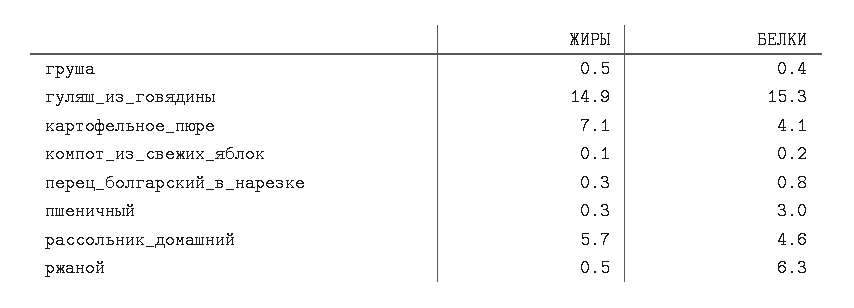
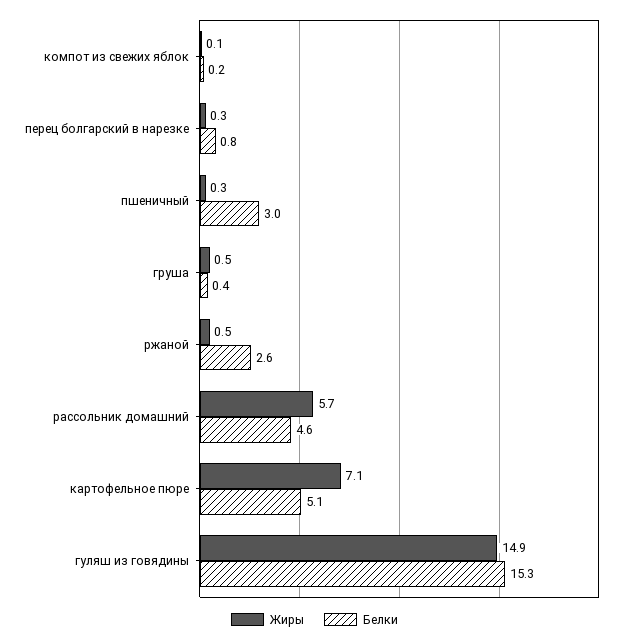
БЕЛКИ, картофельное_пюре: 4.1 -> 5.1
БЕЛКИ, ржаной: 6.3 -> 2.6

